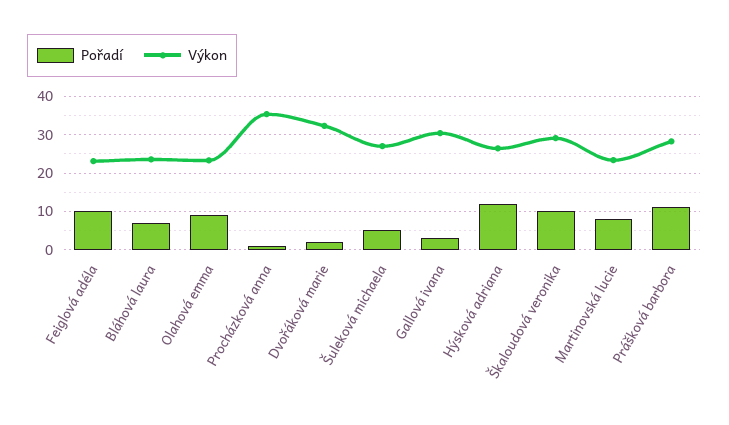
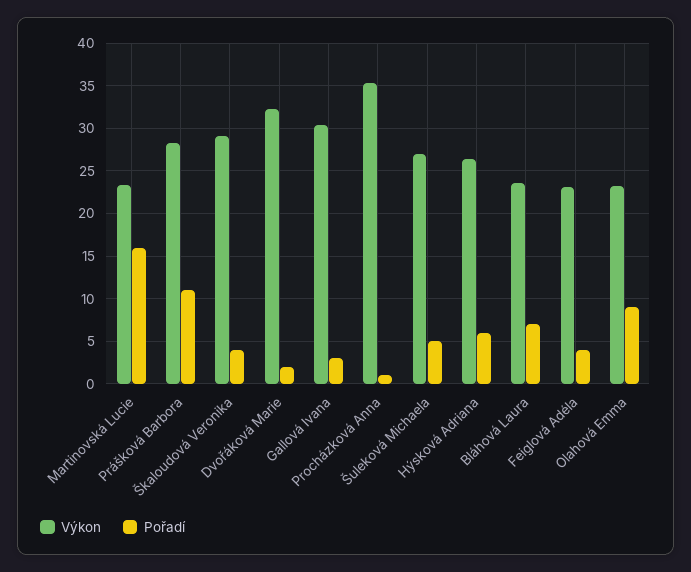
Pořadí, Feiglová adéla: 10 -> 4
Pořadí, Hýsková adriana: 12 -> 6
Pořadí, Škaloudová veronika: 10 -> 4
Pořadí, Martinovská lucie: 8 -> 16

